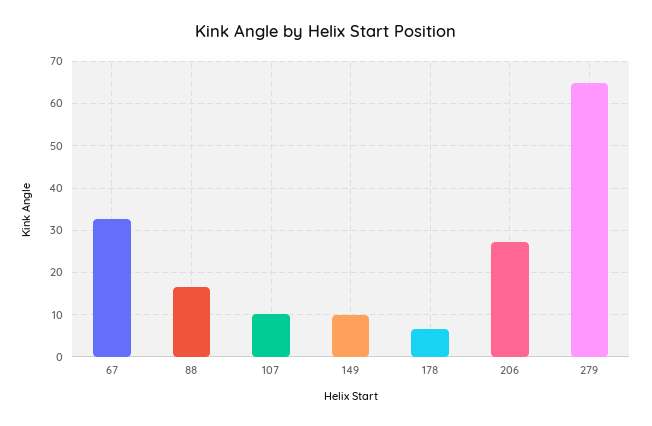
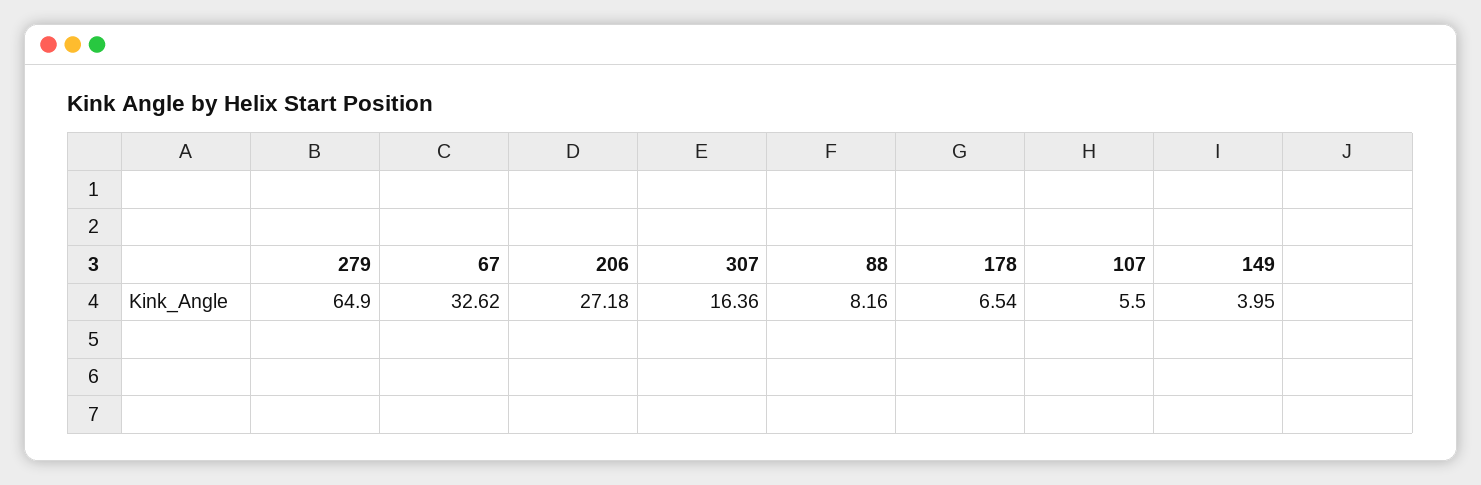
88: 16 -> 8.16
107: 10 -> 5.5
149: 10 -> 3.95
307: none -> 16.36

